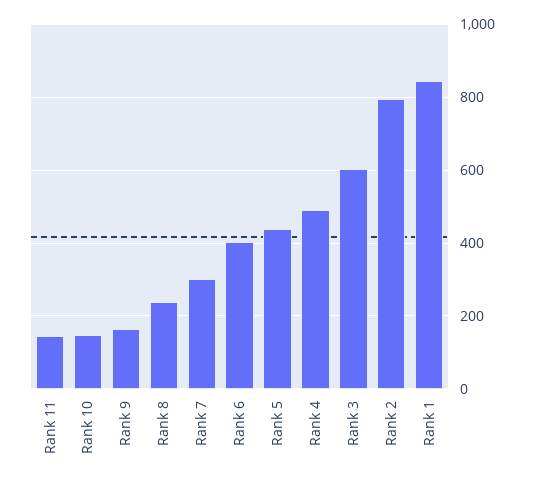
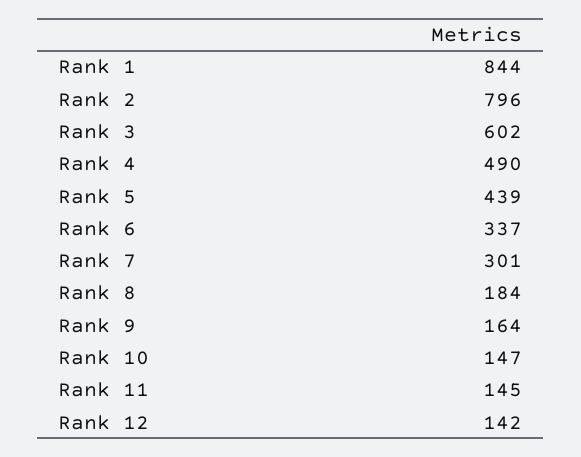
Rank 8: 240 -> 184
Rank 6: 400 -> 337
Rank 12: none -> 142

